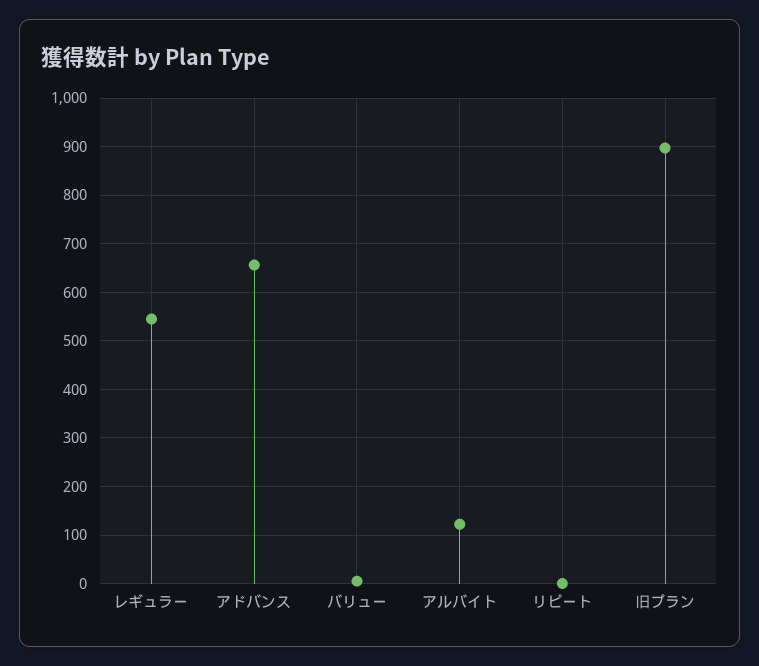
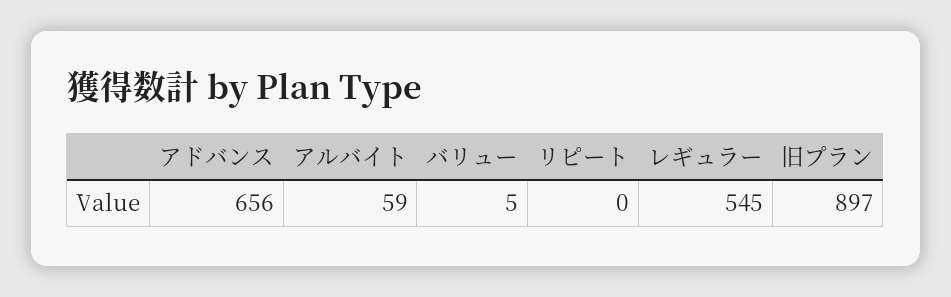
アルバイト: 120 -> 59

